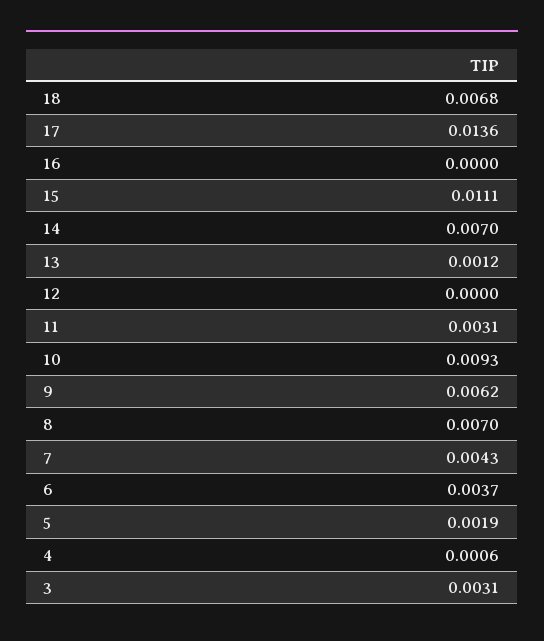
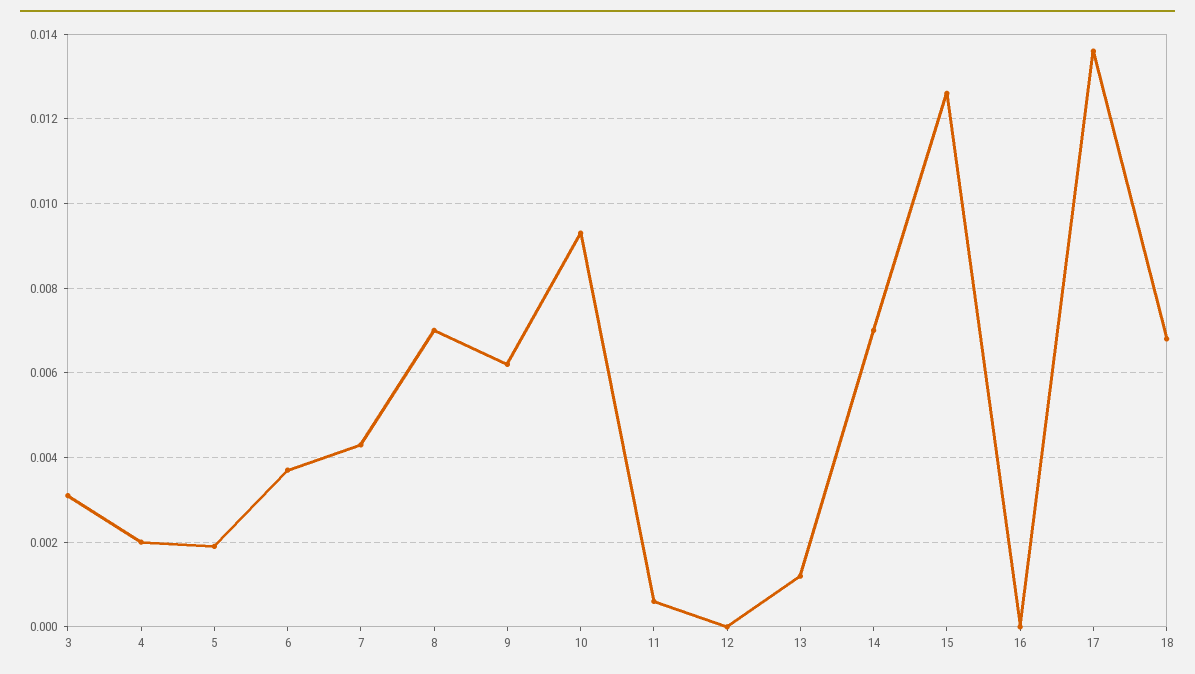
15: 0.0111 -> 0.0125
11: 0.0031 -> 0.0005
4: 0.0006 -> 0.002

